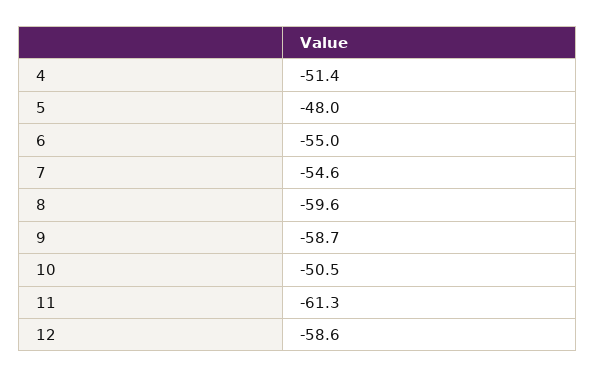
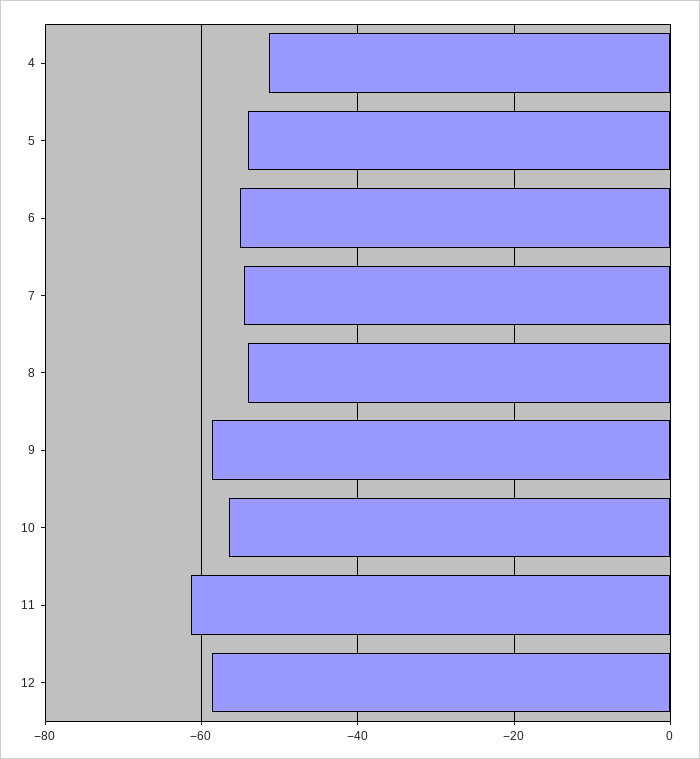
5: -48 -> -54
8: -59.6 -> -54
10: -50.5 -> -56

